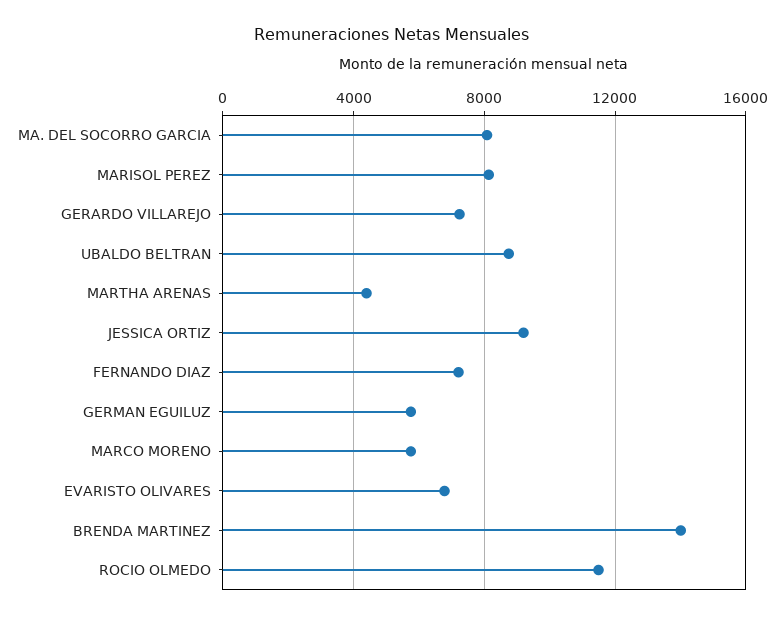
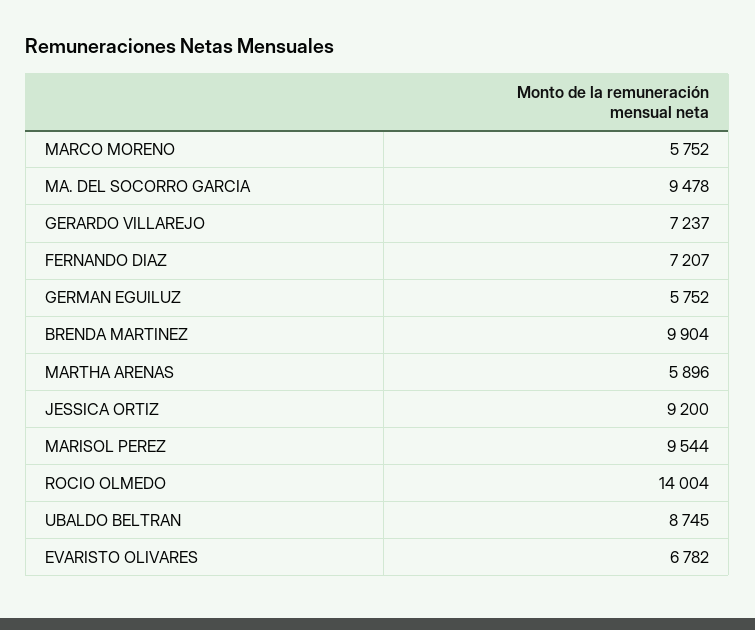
MA. DEL SOCORRO GARCIA: 8000 -> 9478
MARISOL PEREZ: 8000 -> 9544
MARTHA ARENAS: 4500 -> 5896
BRENDA MARTINEZ: 14000 -> 9904
ROCIO OLMEDO: 11500 -> 14004

